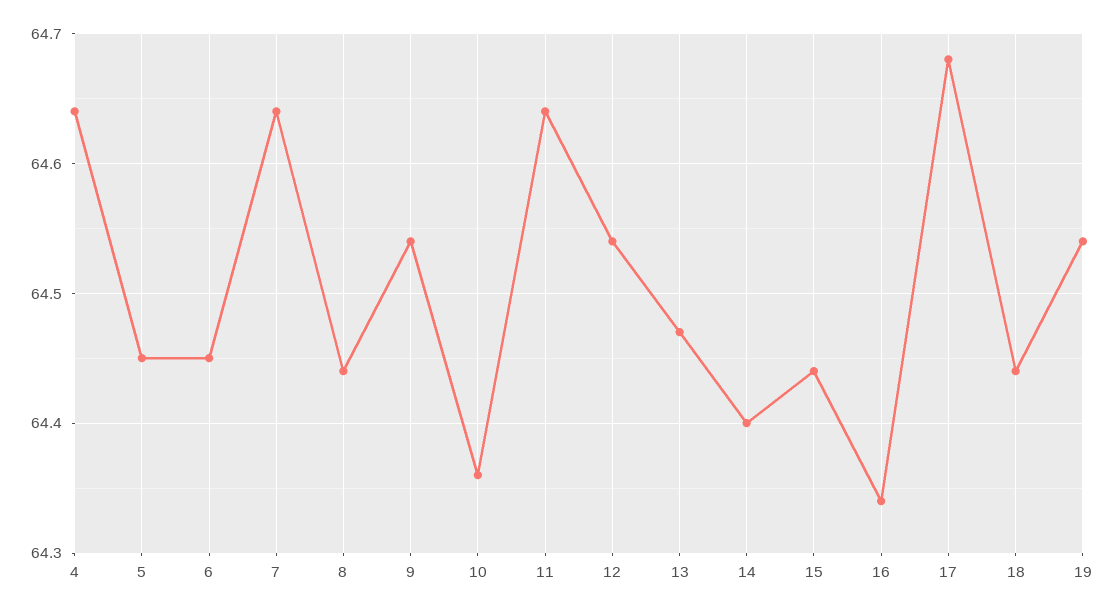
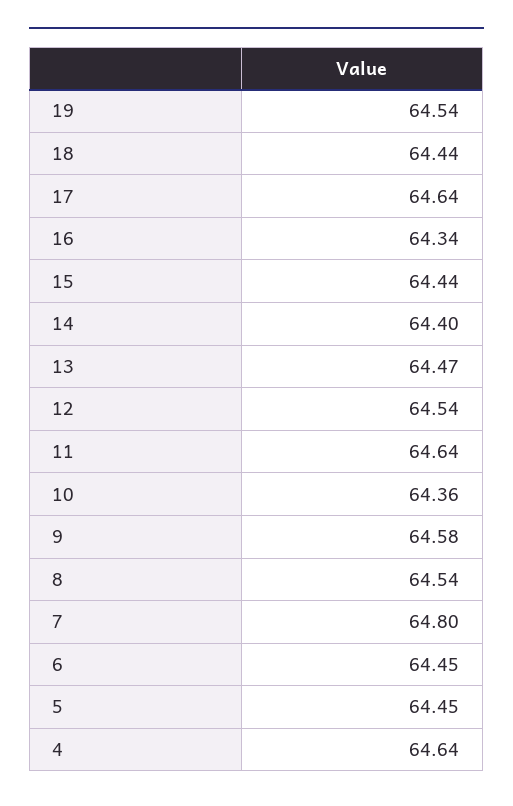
7: 64.64 -> 64.8
8: 64.44 -> 64.54
9: 64.54 -> 64.58
17: 64.68 -> 64.64

